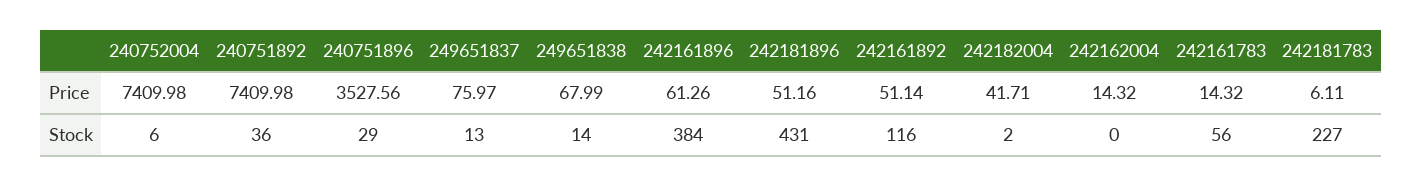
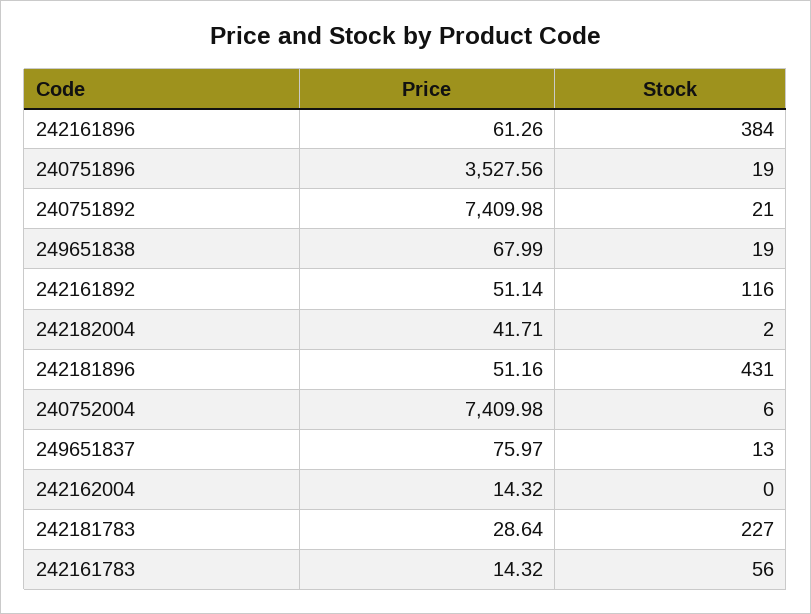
242181783, Price: 6.11 -> 28.64
240751892, Stock: 36 -> 21
240751896, Stock: 29 -> 19
249651838, Stock: 14 -> 19

